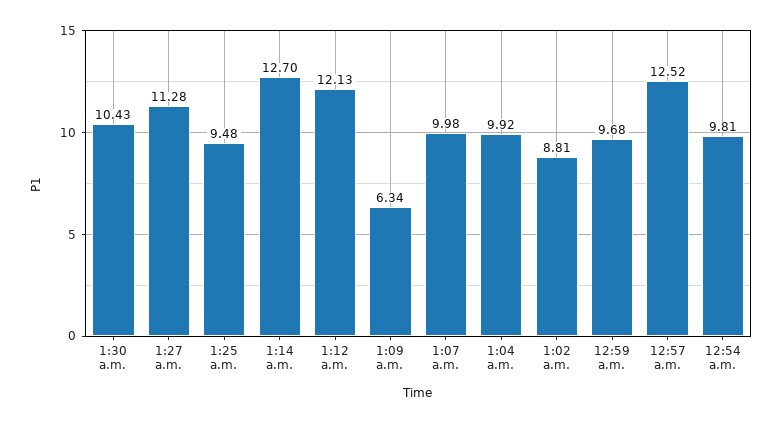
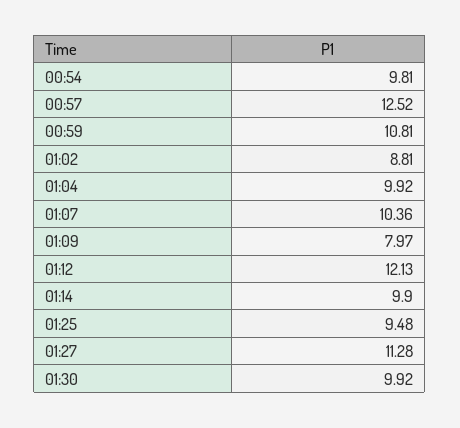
1:30 a.m.: 10.43 -> 9.92
1:14 a.m.: 12.7 -> 9.9
1:09 a.m.: 6.34 -> 7.97
1:07 a.m.: 9.98 -> 10.36
12:59 a.m.: 9.68 -> 10.81

